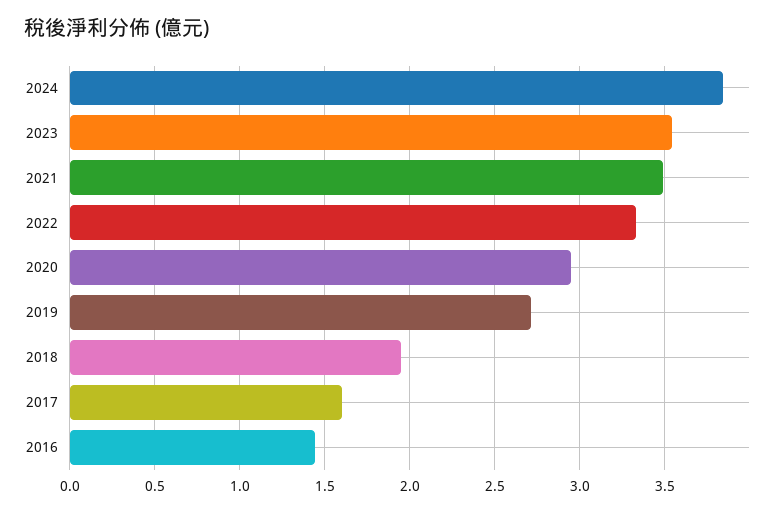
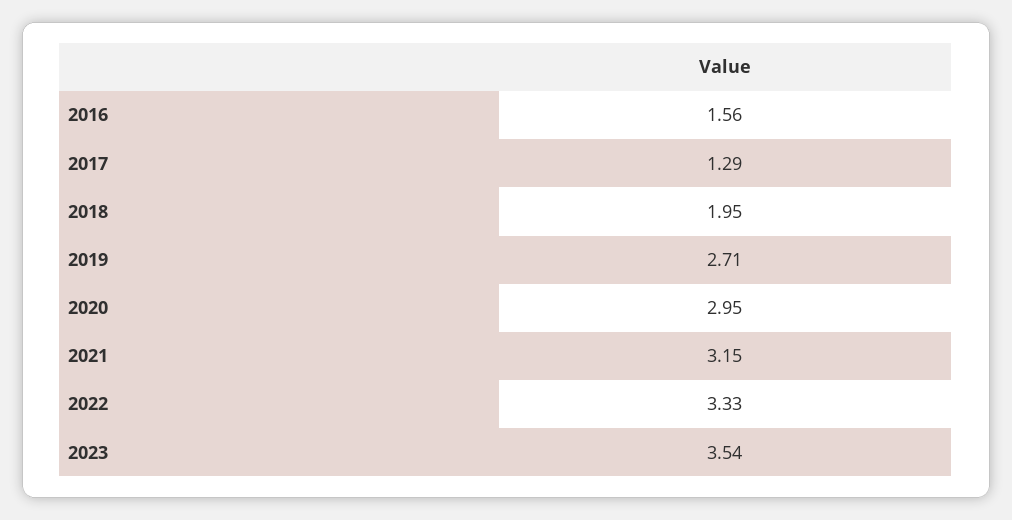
2024: 3.85 -> none
2021: 3.5 -> 3.15
2017: 1.6 -> 1.29
2016: 1.45 -> 1.56

